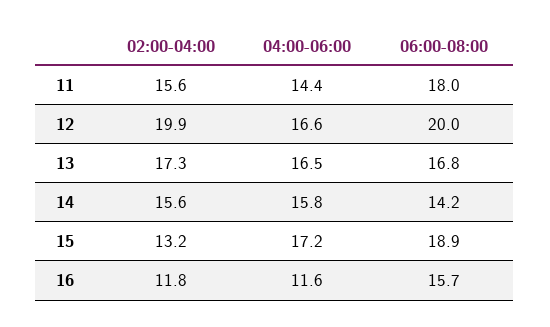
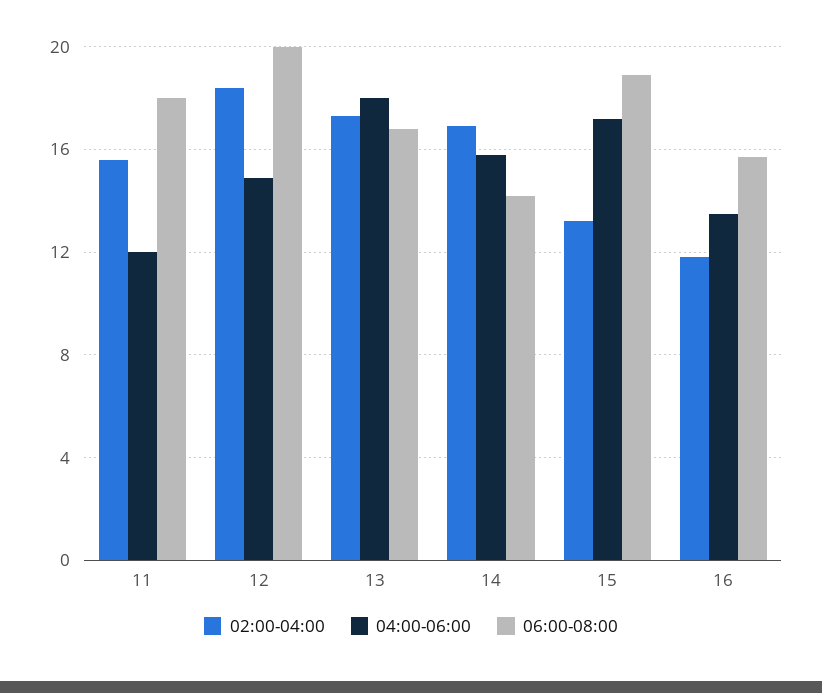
04:00-06:00, 11: 14.4 -> 12
02:00-04:00, 12: 19.9 -> 18.5
04:00-06:00, 12: 16.6 -> 15
04:00-06:00, 13: 16.5 -> 18
02:00-04:00, 14: 15.6 -> 17
04:00-06:00, 16: 11.6 -> 13.5

